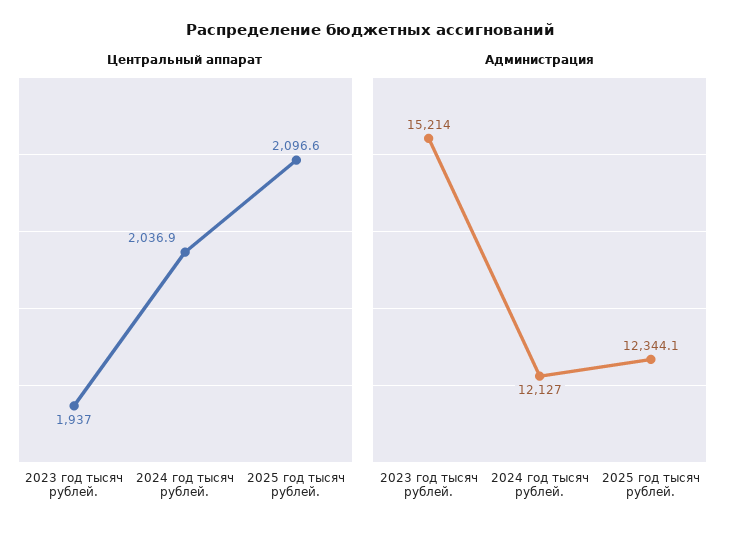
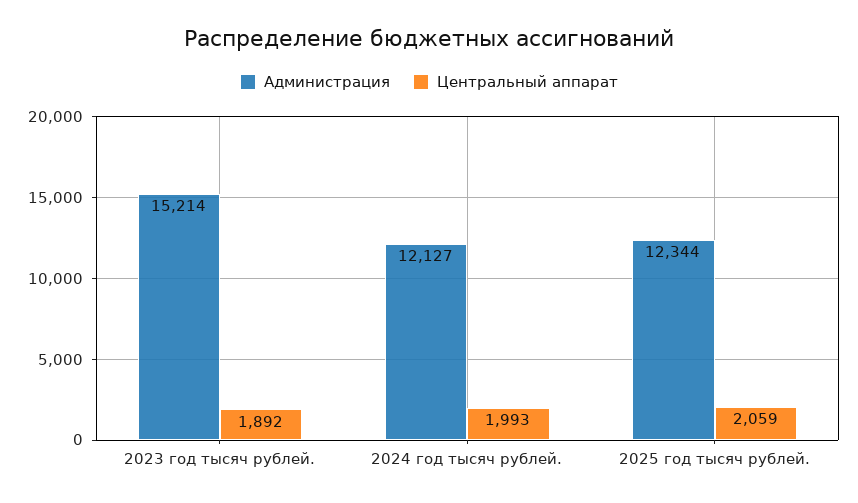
Центральный аппарат, 2023 год тысяч рублей.: 1937 -> 1892
Центральный аппарат, 2024 год тысяч рублей.: 2036.9 -> 1993
Центральный аппарат, 2025 год тысяч рублей.: 2096.6 -> 2059

